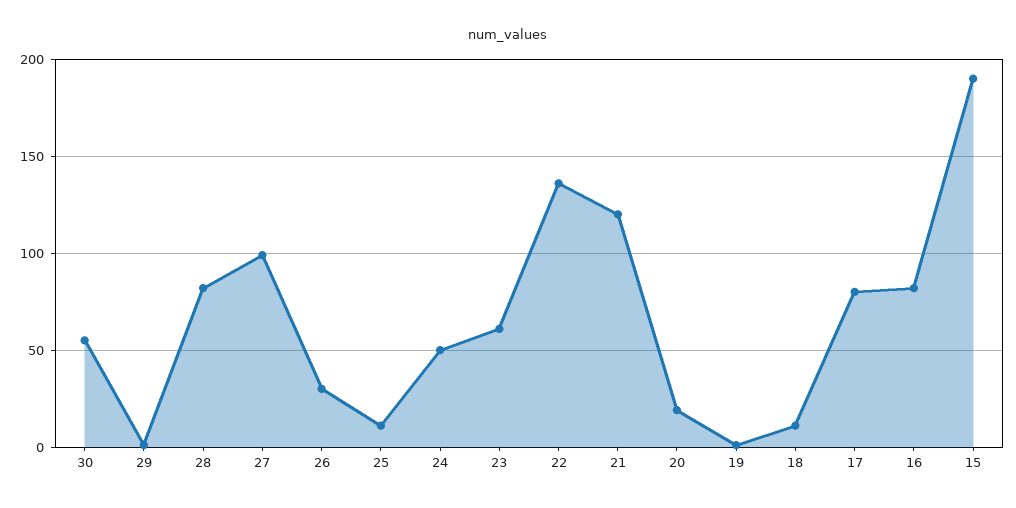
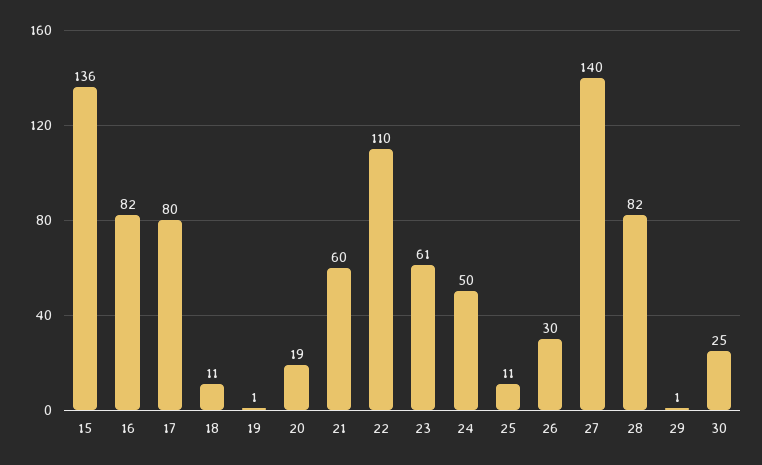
30: 55 -> 25
27: 100 -> 140
22: 135 -> 110
21: 120 -> 60
15: 190 -> 136

